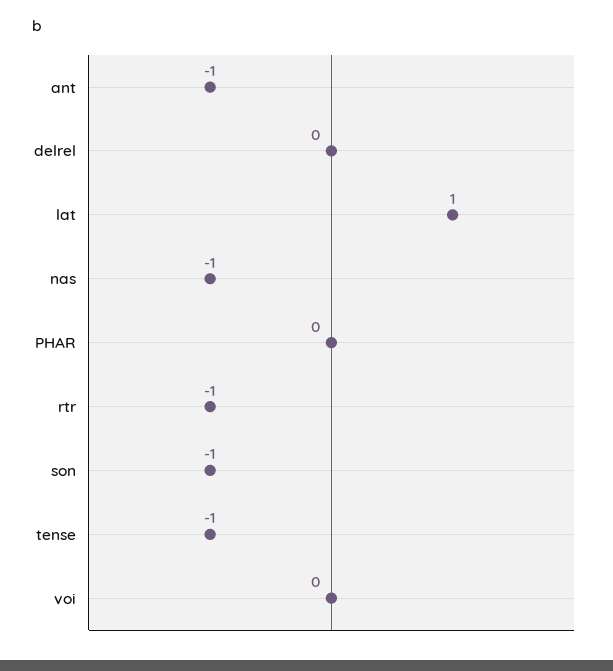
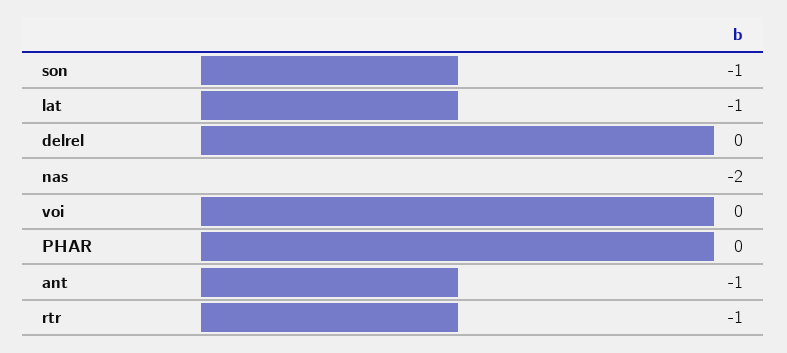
lat: 1 -> -1
nas: -1 -> -2
tense: -1 -> none

